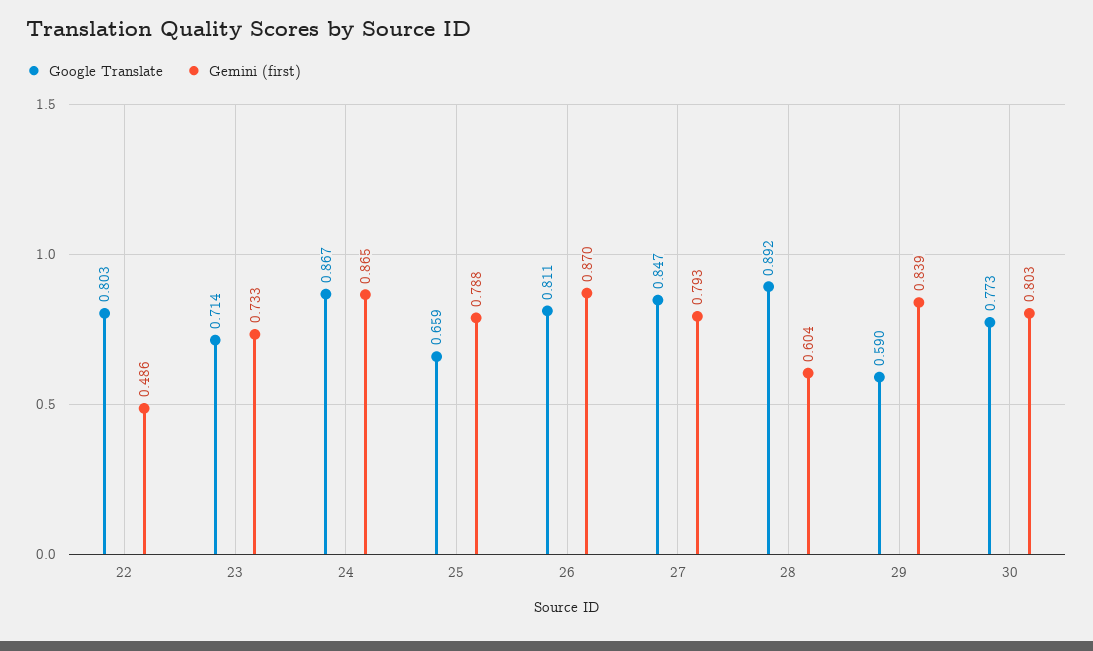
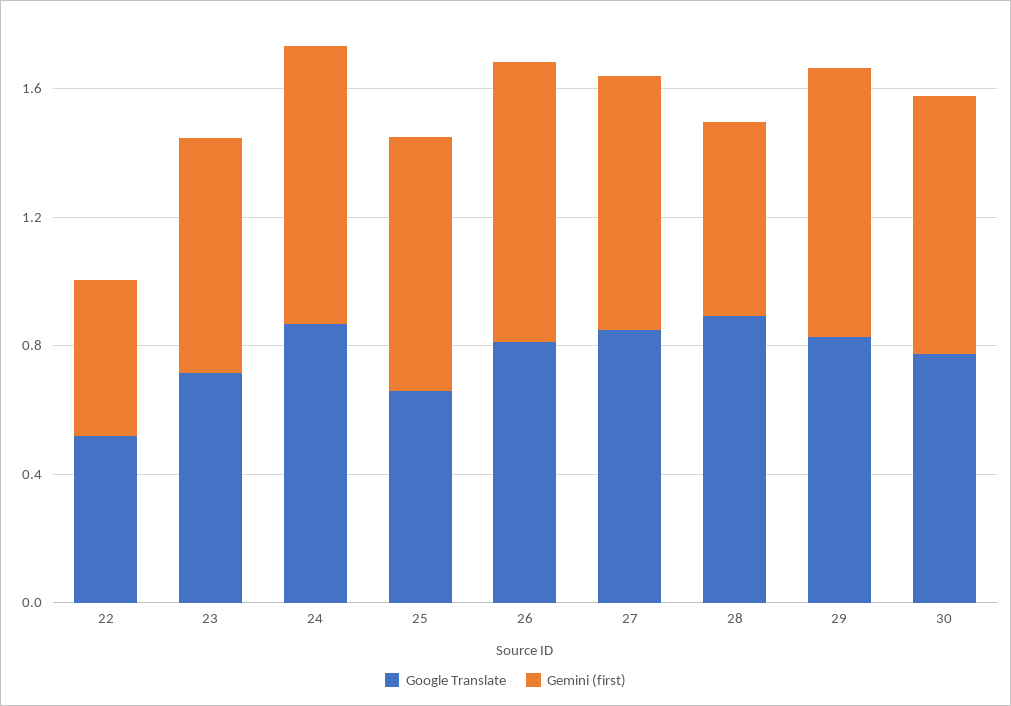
Google Translate, 22: 0.803 -> 0.5
Google Translate, 29: 0.59 -> 0.8

